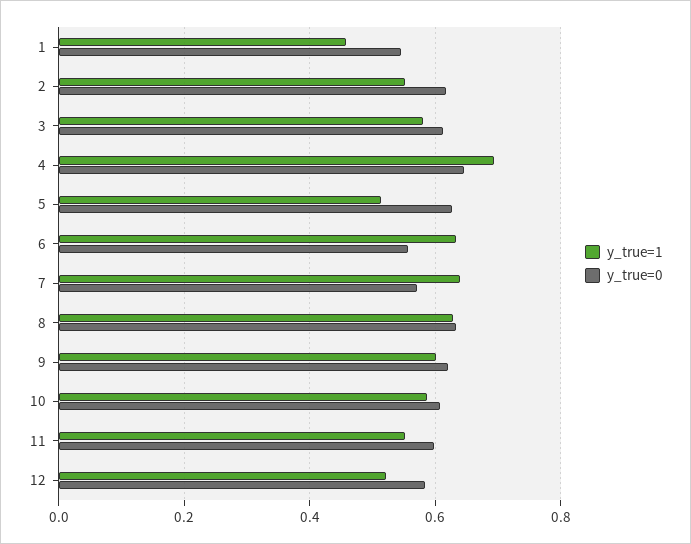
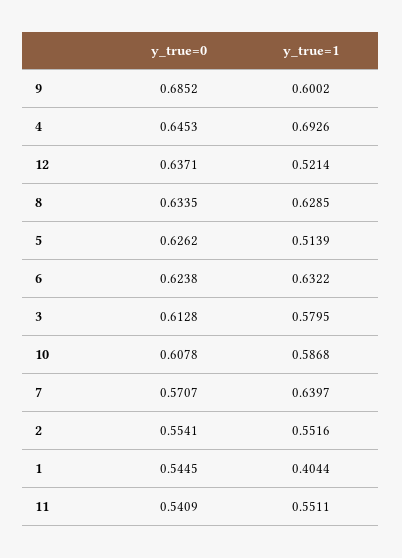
y_true=1, 1: 0.46 -> 0.4044
y_true=0, 2: 0.62 -> 0.5541
y_true=0, 6: 0.56 -> 0.6238
y_true=0, 9: 0.62 -> 0.6852
y_true=0, 11: 0.6 -> 0.5409
y_true=0, 12: 0.58 -> 0.6371

